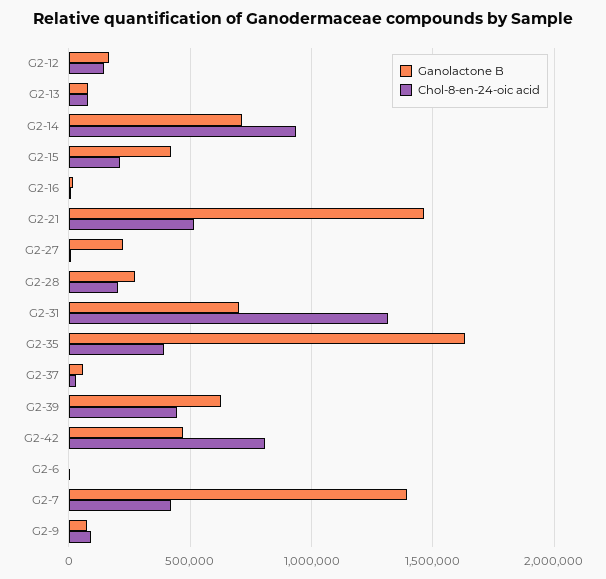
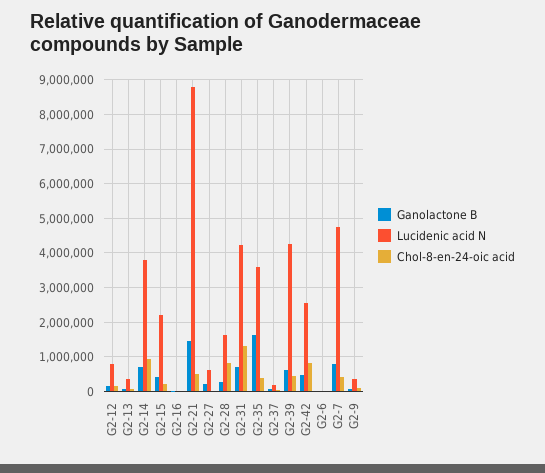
Chol-8-en-24-oic acid, G2-28: 200000 -> 800000
Ganolactone B, G2-7: 1400000 -> 800000
Lucidenic acid N, G2-12: none -> 800000
Lucidenic acid N, G2-13: none -> 400000
Lucidenic acid N, G2-14: none -> 3800000
Lucidenic acid N, G2-15: none -> 2200000
Lucidenic acid N, G2-16: none -> 0
Lucidenic acid N, G2-21: none -> 8800000
Lucidenic acid N, G2-27: none -> 600000
Lucidenic acid N, G2-28: none -> 1600000
Lucidenic acid N, G2-31: none -> 4200000
Lucidenic acid N, G2-35: none -> 3600000
Lucidenic acid N, G2-37: none -> 200000
Lucidenic acid N, G2-39: none -> 4200000
Lucidenic acid N, G2-42: none -> 2600000
Lucidenic acid N, G2-6: none -> 0
Lucidenic acid N, G2-7: none -> 4800000
Lucidenic acid N, G2-9: none -> 400000

